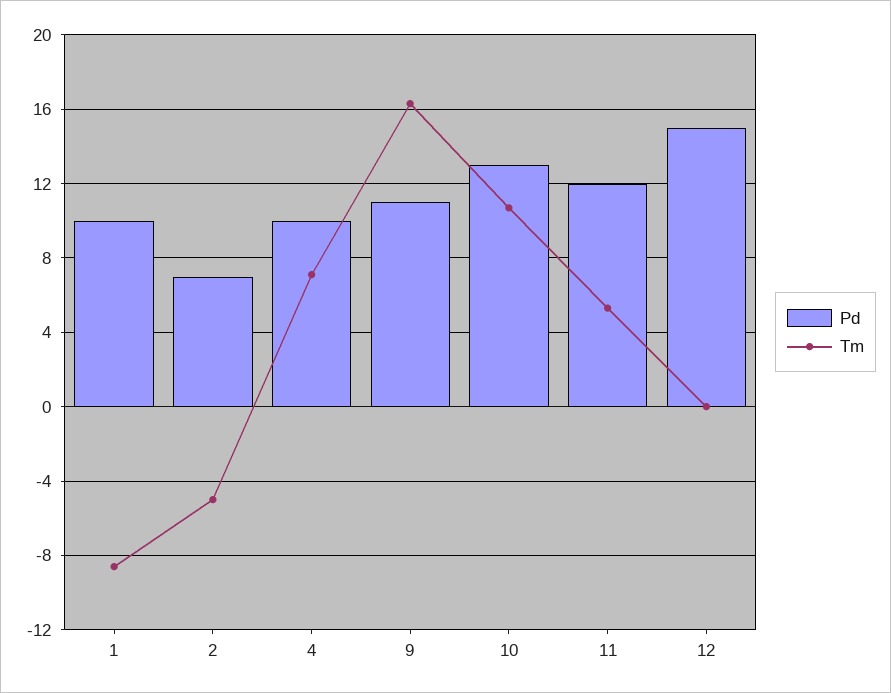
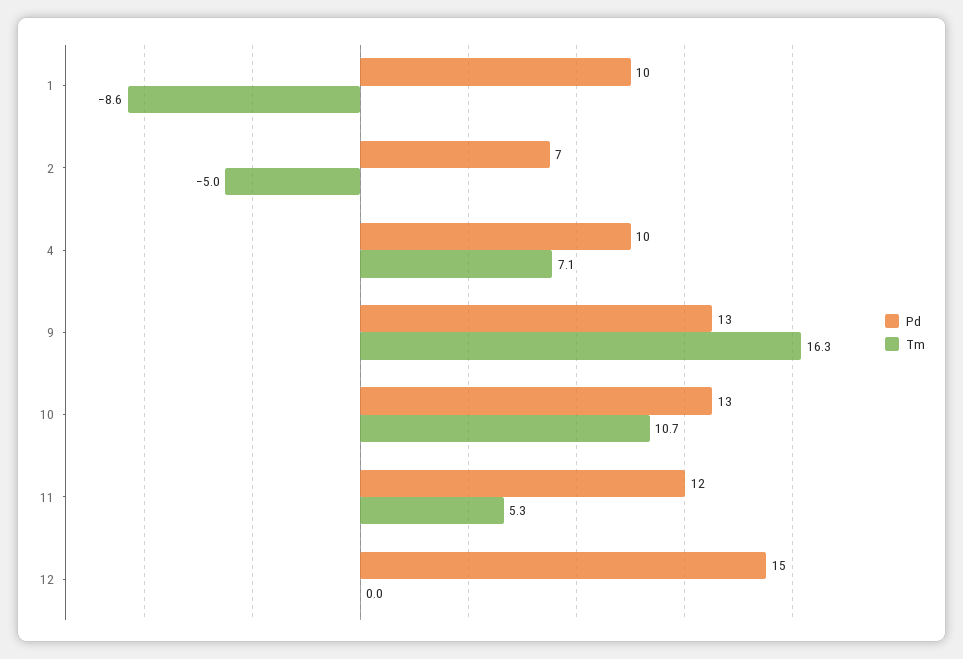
Pd, 9: 11 -> 13

